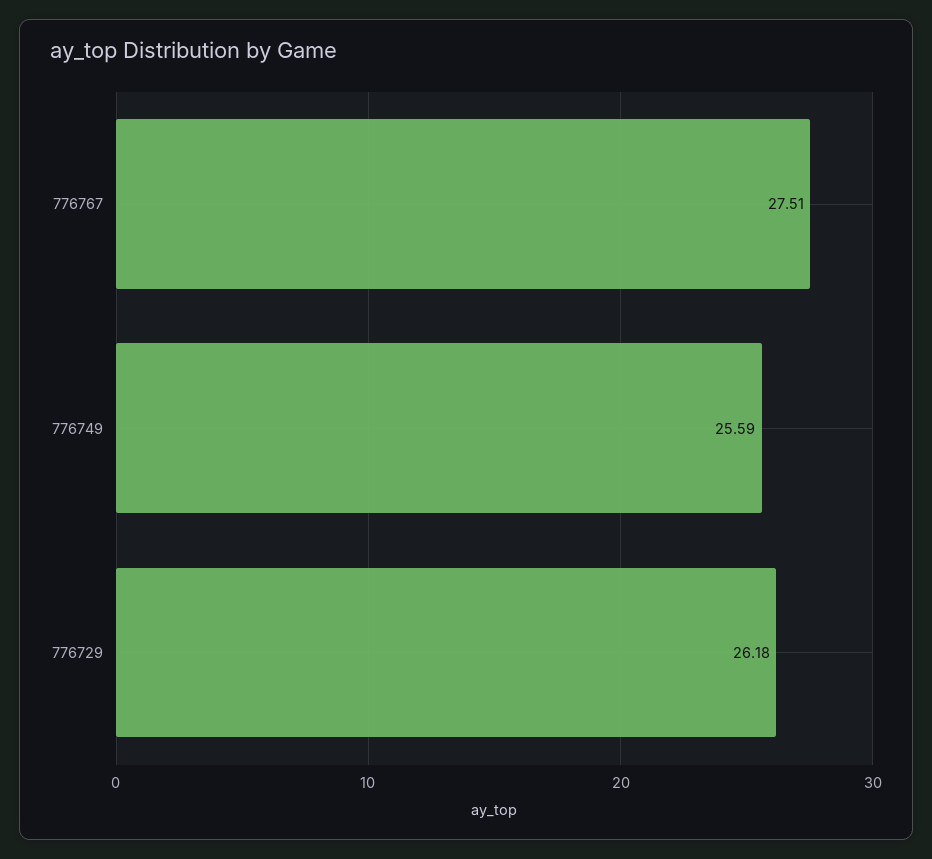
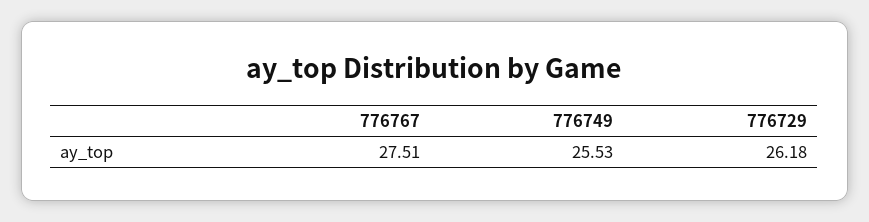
776749: 25.59 -> 25.53

